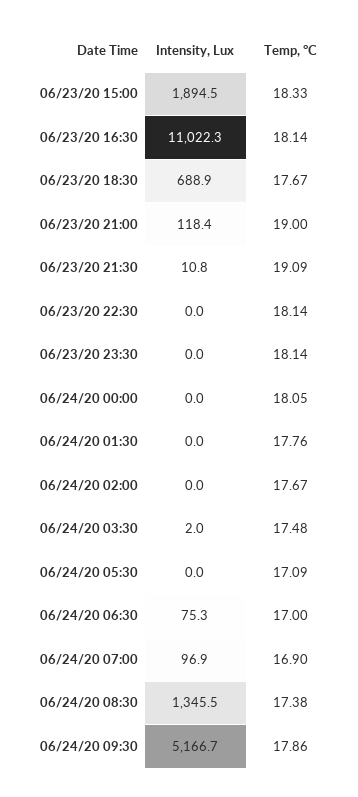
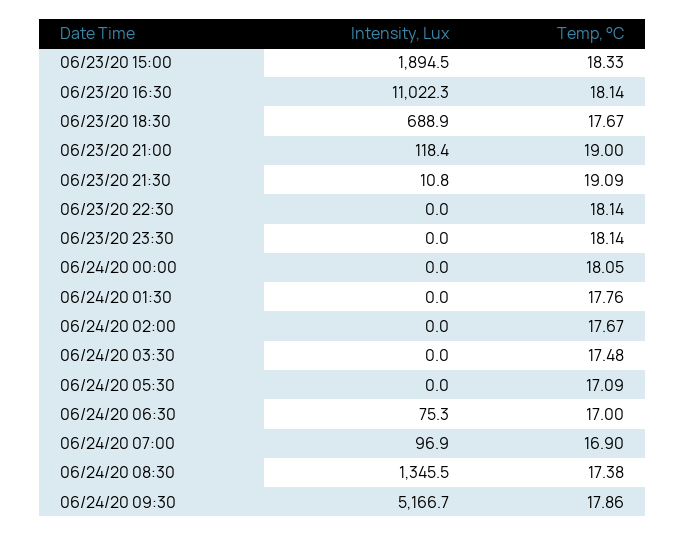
Intensity, Lux, 06/24/20 03:30: 2 -> 0

